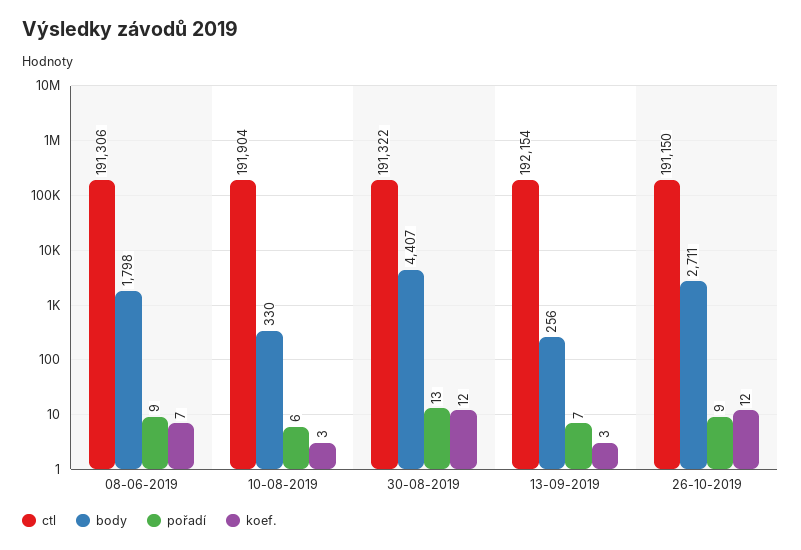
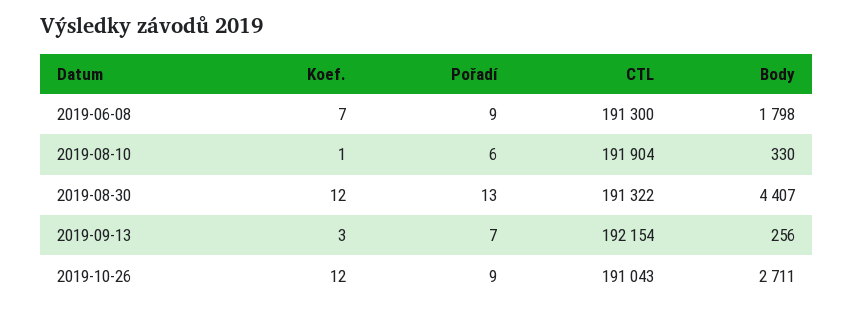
ctl, 08-06-2019: 191306 -> 191300
koef., 10-08-2019: 3 -> 1
ctl, 26-10-2019: 191150 -> 191043

